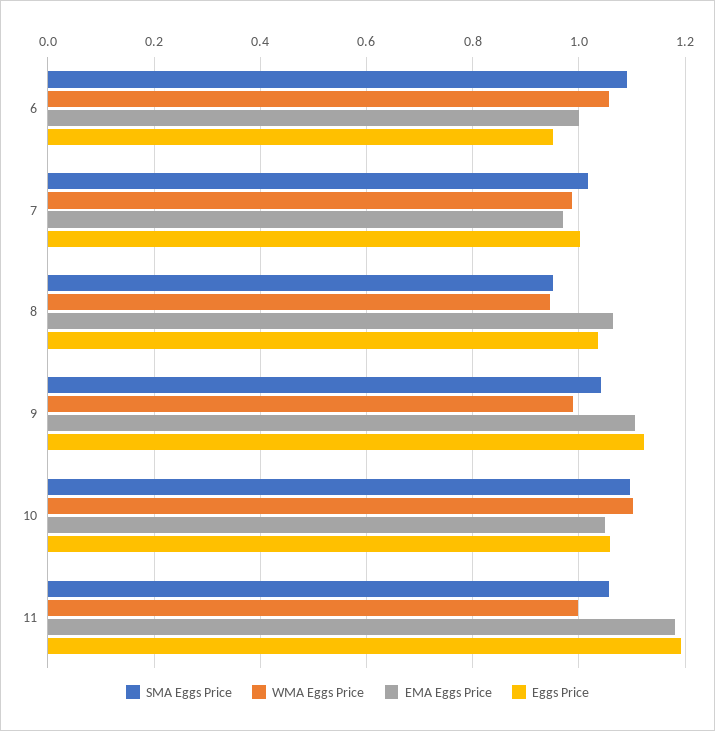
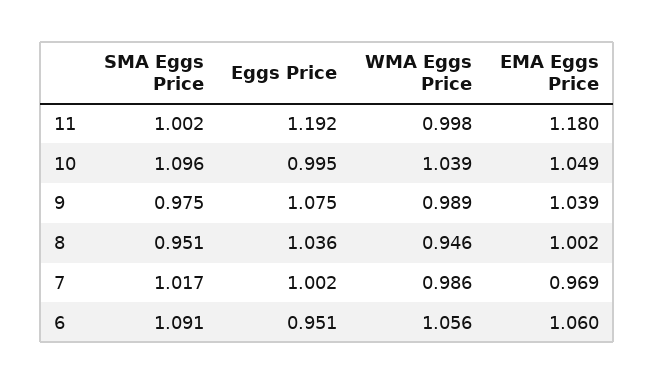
EMA Eggs Price, 6: 1 -> 1.06
EMA Eggs Price, 8: 1.06 -> 1.002
SMA Eggs Price, 9: 1.04 -> 0.975
EMA Eggs Price, 9: 1.1 -> 1.039
Eggs Price, 9: 1.12 -> 1.075
WMA Eggs Price, 10: 1.1 -> 1.039
Eggs Price, 10: 1.06 -> 0.995
SMA Eggs Price, 11: 1.06 -> 1.002

